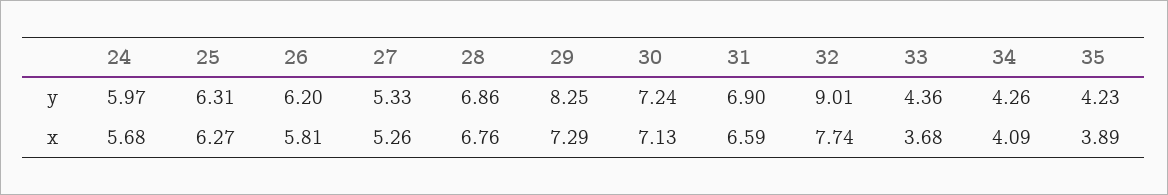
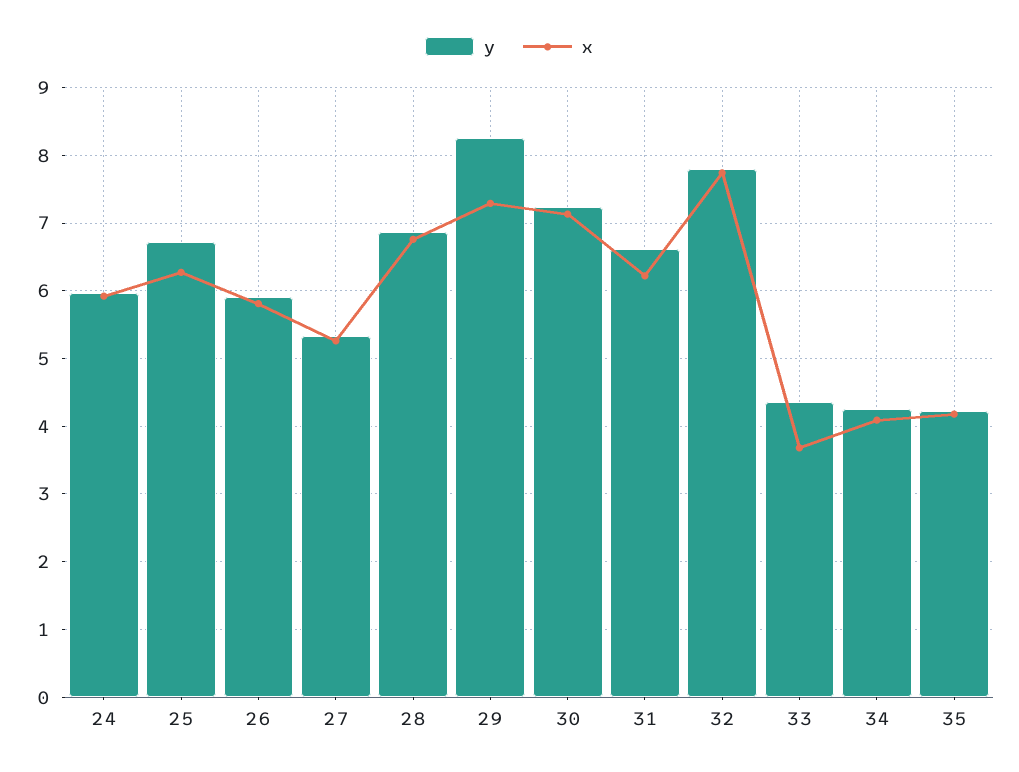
y, 25: 6.31 -> 6.7
y, 26: 6.2 -> 5.9
y, 31: 6.9 -> 6.6
y, 32: 9.01 -> 7.8
x, 24: 5.68 -> 5.9
x, 31: 6.59 -> 6.2
x, 35: 3.89 -> 4.2

